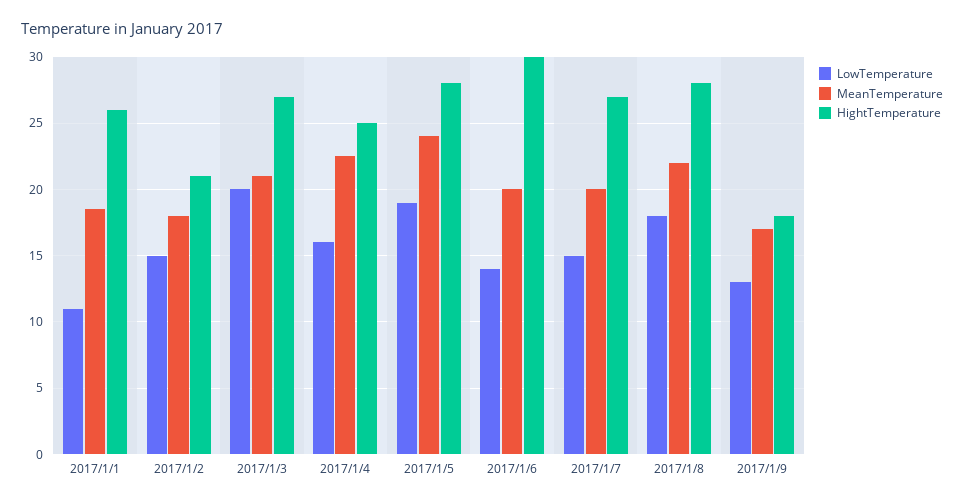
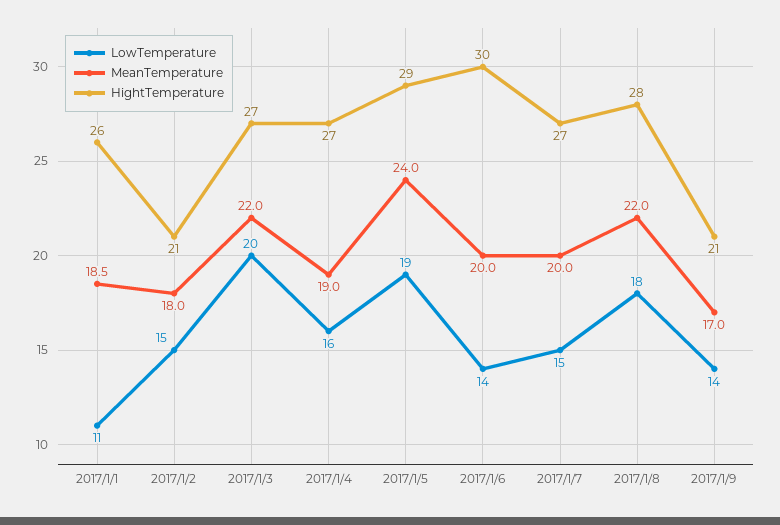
MeanTemperature, 2017/1/3: 21 -> 22
MeanTemperature, 2017/1/4: 22.5 -> 19
HightTemperature, 2017/1/4: 25 -> 27
HightTemperature, 2017/1/5: 28 -> 29
LowTemperature, 2017/1/9: 13 -> 14
HightTemperature, 2017/1/9: 18 -> 21

